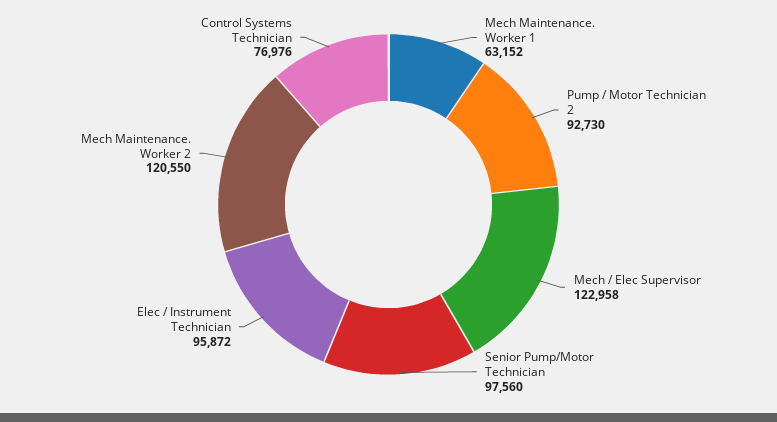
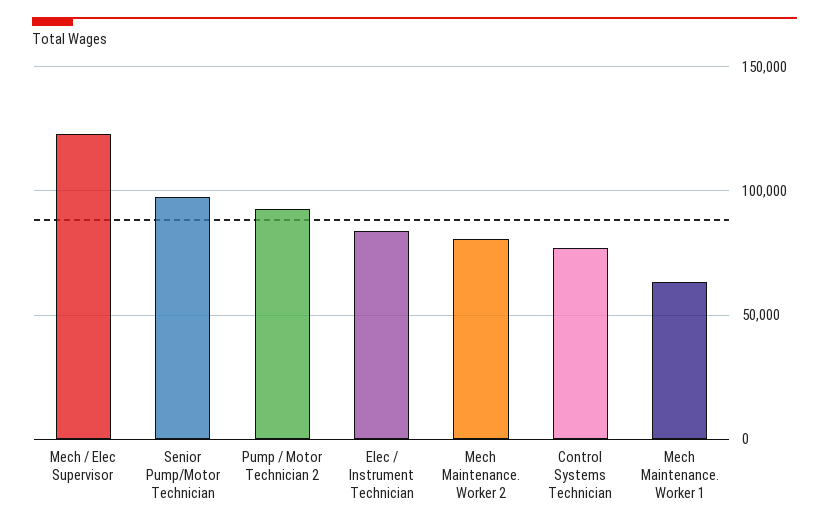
Elec / Instrument Technician: 95872 -> 85000
Mech Maintenance. Worker 2: 120550 -> 80000

